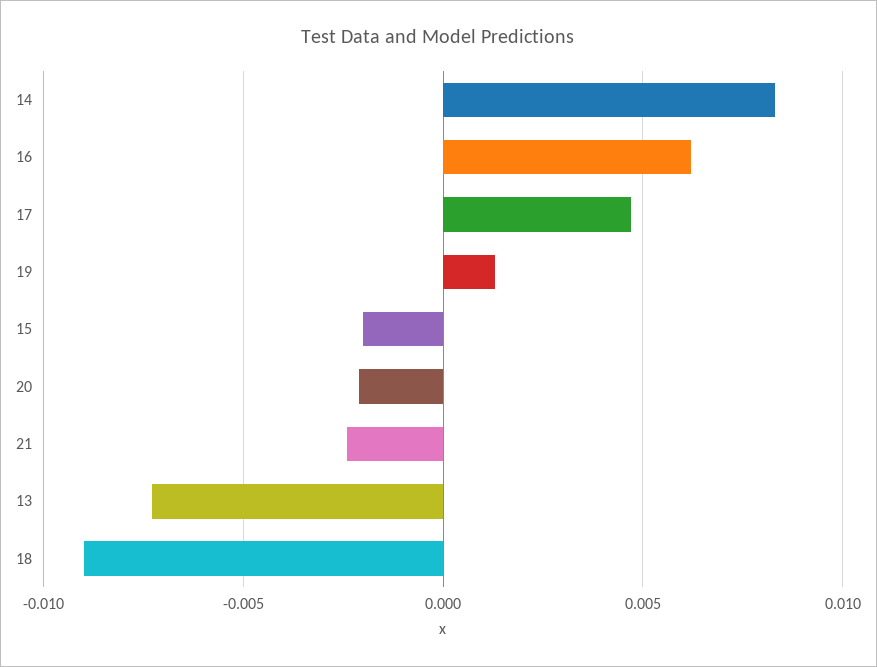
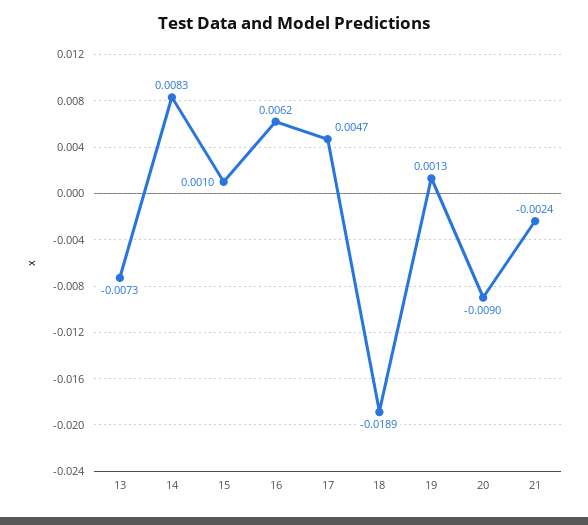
15: -0.002 -> 0.001
20: -0.002 -> -0.009
18: -0.009 -> -0.0189

